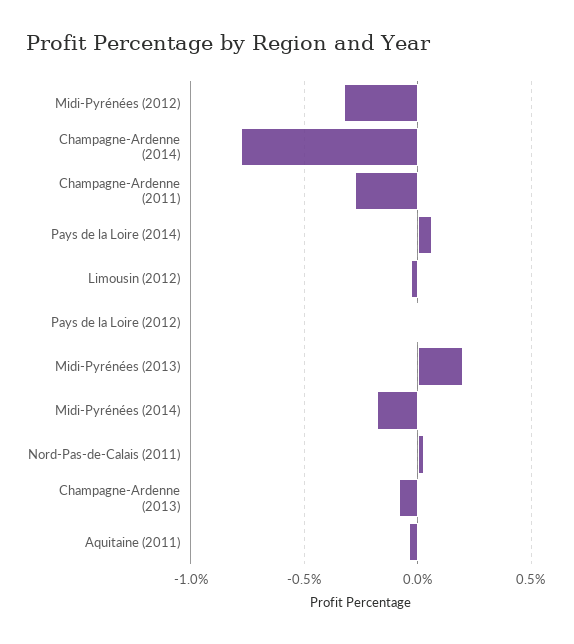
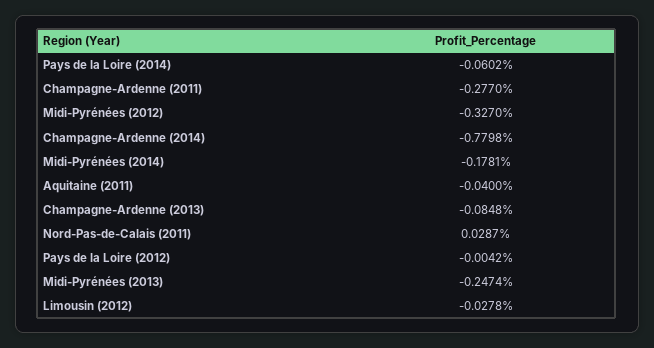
Pays de la Loire (2014): 0.05 -> -0.0602
Midi-Pyrénées (2013): 0.2 -> -0.2474

